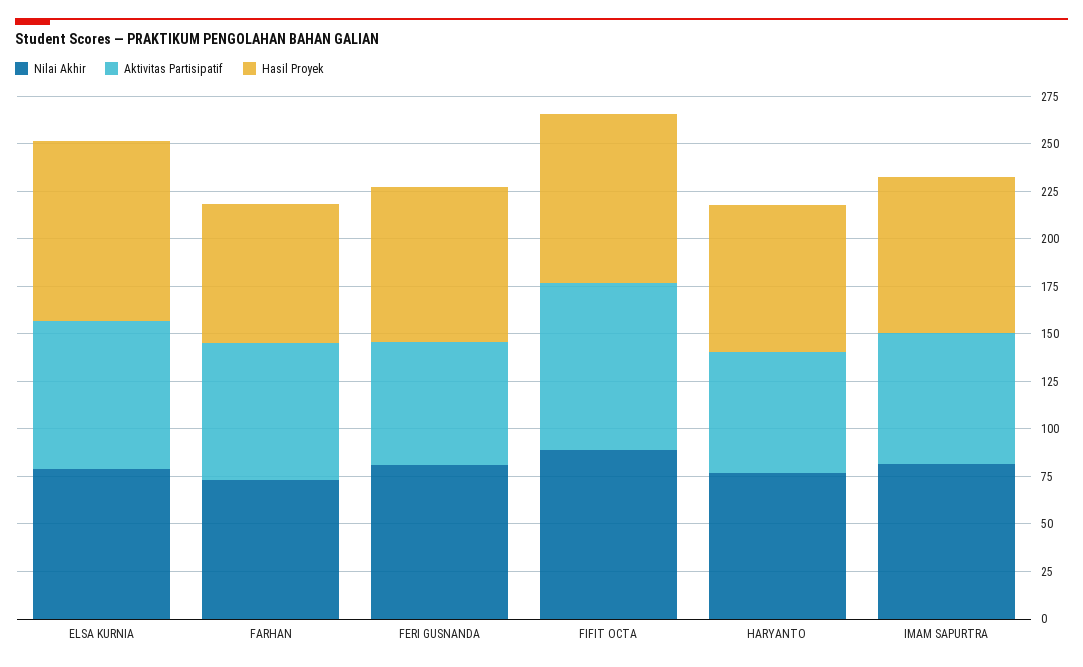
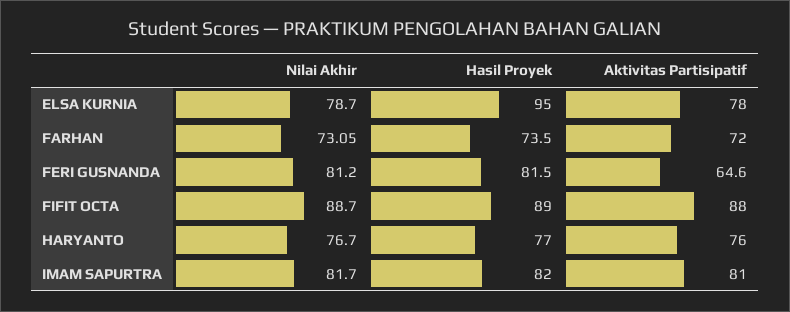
Aktivitas Partisipatif, HARYANTO: 65 -> 76
Aktivitas Partisipatif, IMAM SAPURTRA: 70 -> 81

